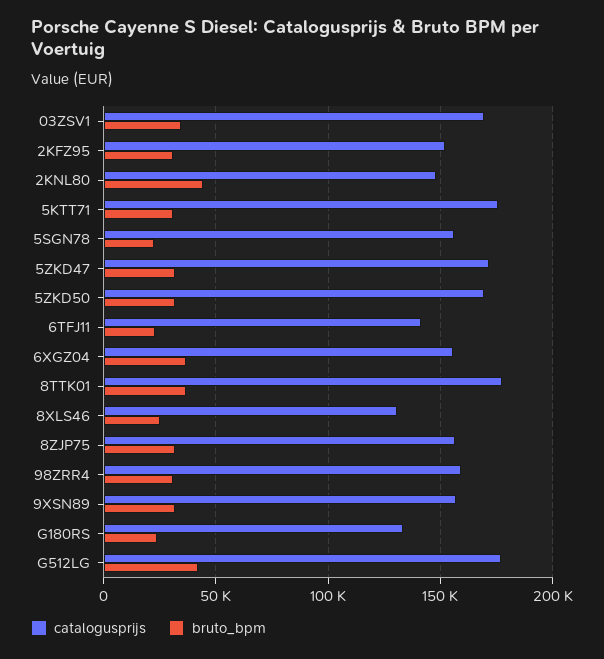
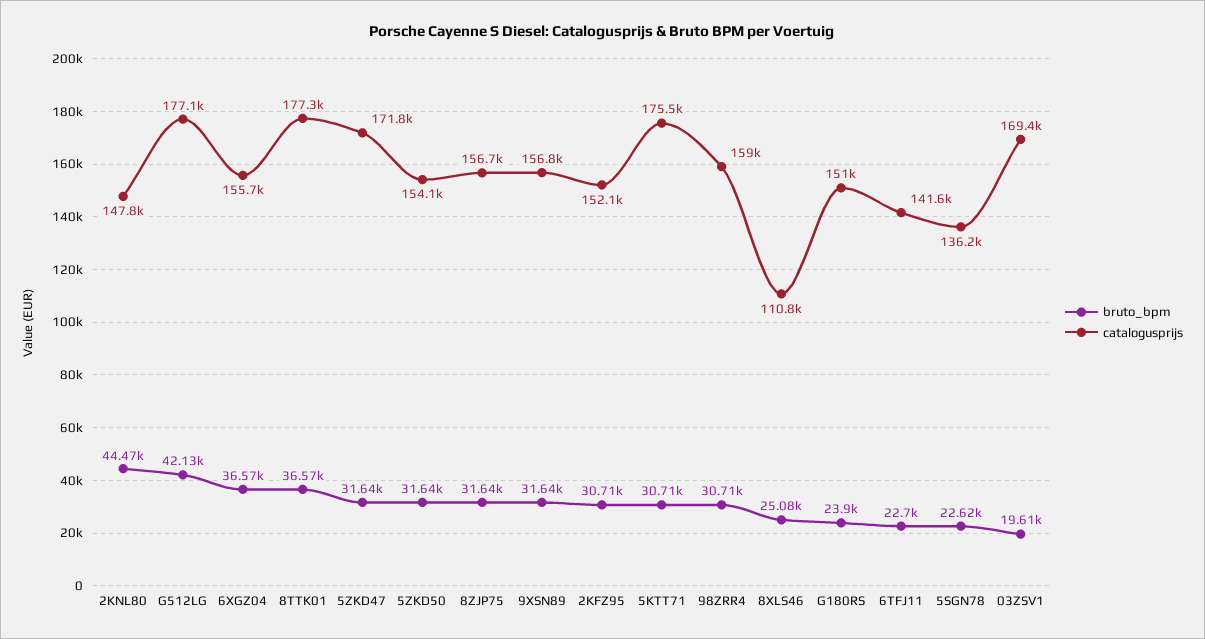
bruto_bpm, 03ZSV1: 35000 -> 19610
catalogusprijs, 5SGN78: 155000 -> 136200
catalogusprijs, 5ZKD50: 170000 -> 154100
catalogusprijs, 8XLS46: 130000 -> 110800
catalogusprijs, G180RS: 135000 -> 151000

